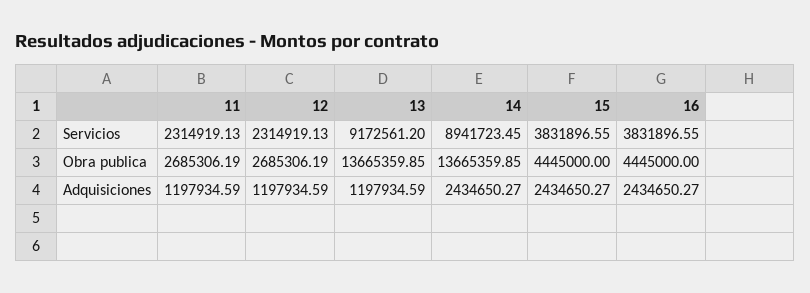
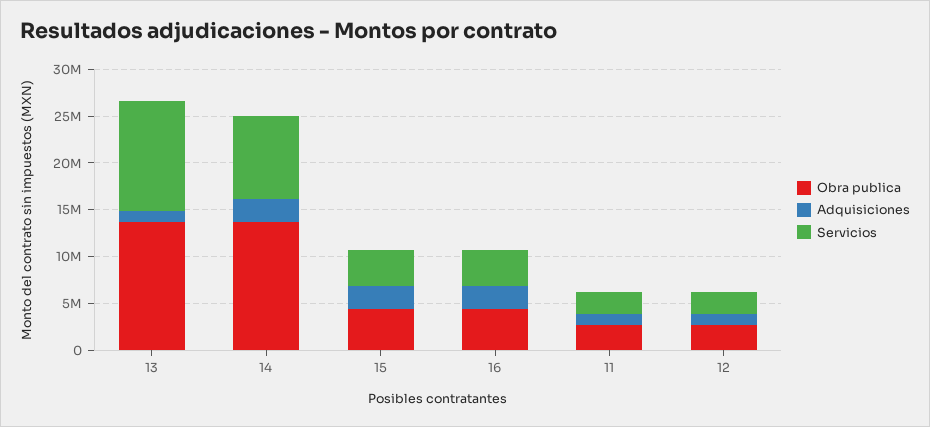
Servicios, 13: 9172561.2 -> 12000000

